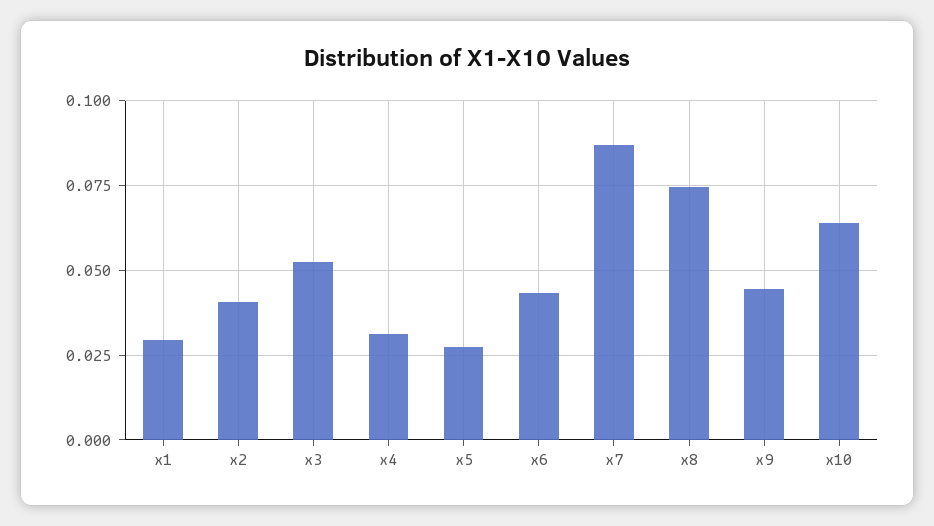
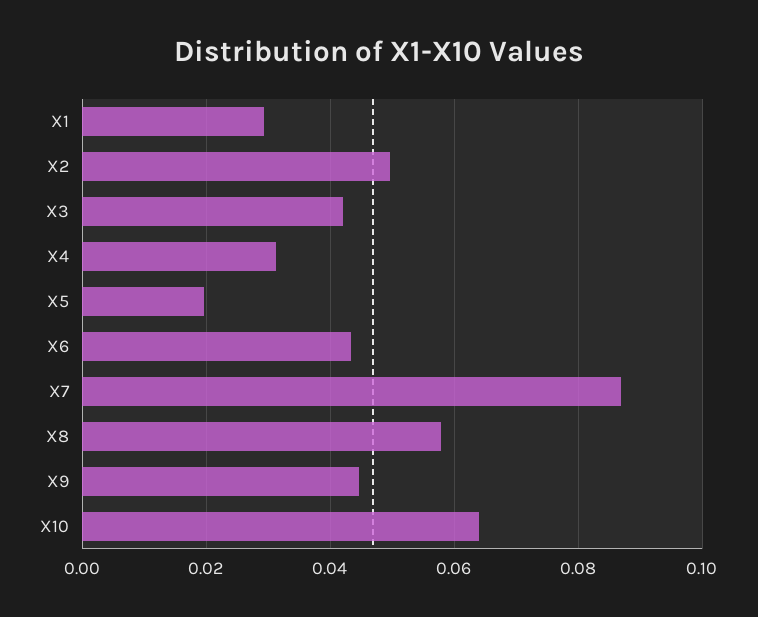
x2: 0.04 -> 0.05
x3: 0.0525 -> 0.042
x5: 0.0275 -> 0.02
x8: 0.075 -> 0.058

